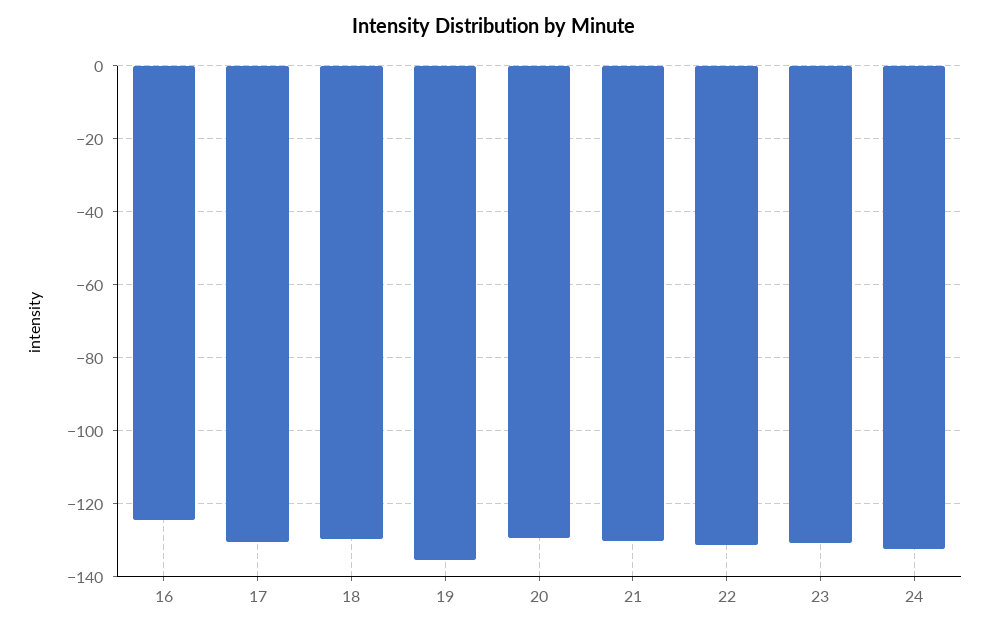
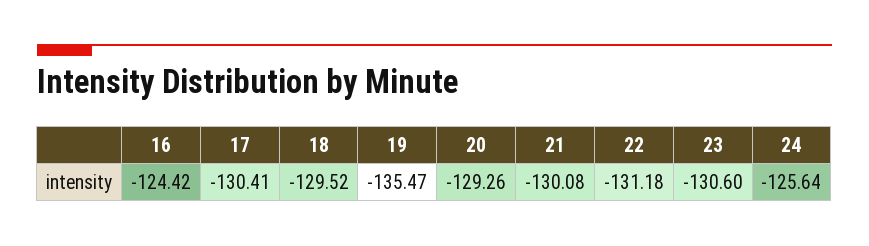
24: -132 -> -125.64

